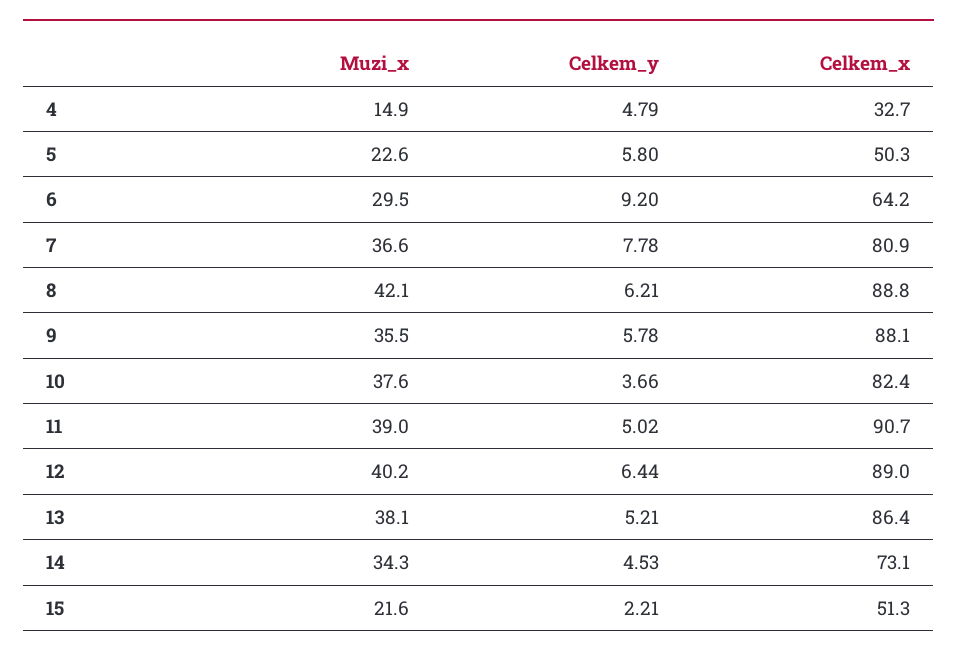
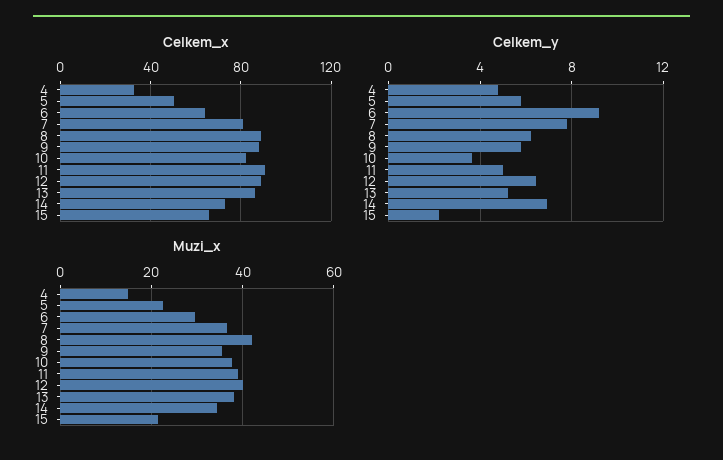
Celkem_y, 14: 4.53 -> 7
Celkem_x, 15: 51.3 -> 65

